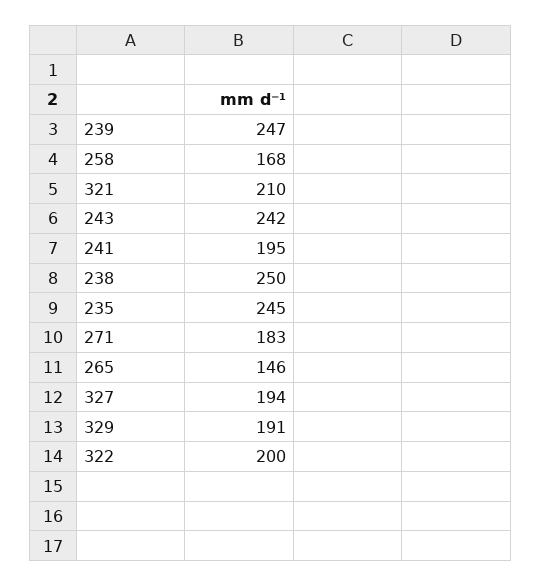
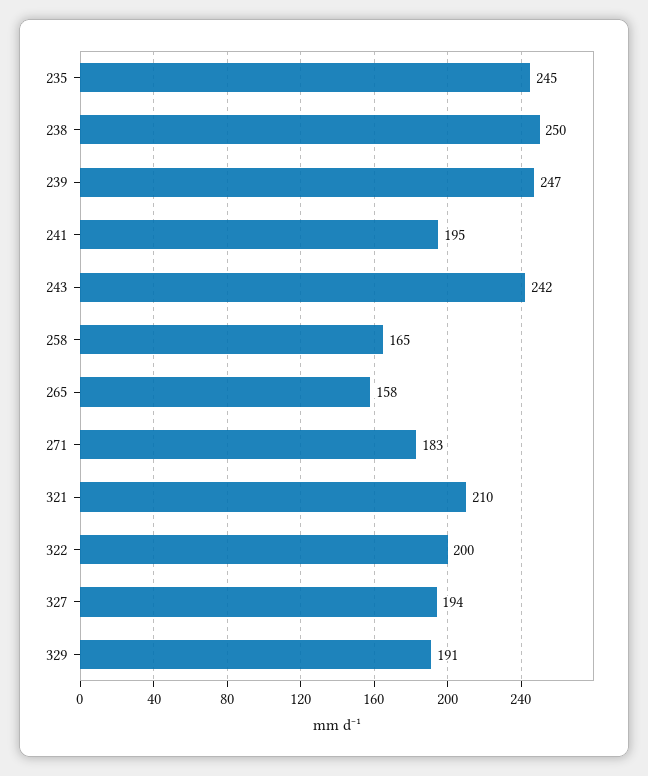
258: 168 -> 165
265: 146 -> 158

